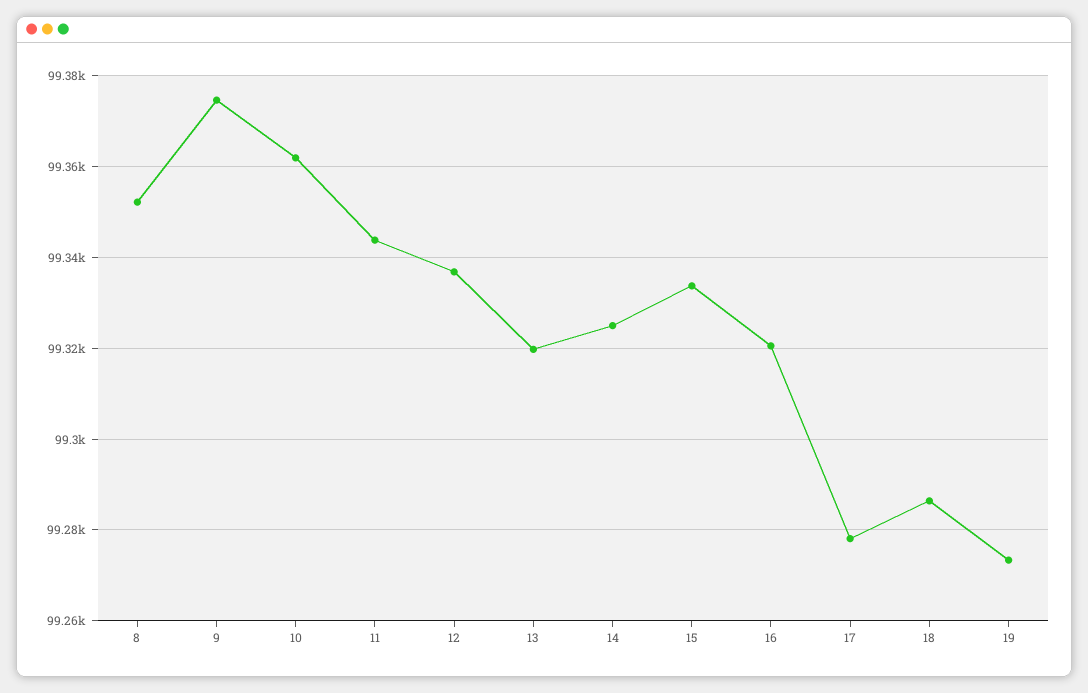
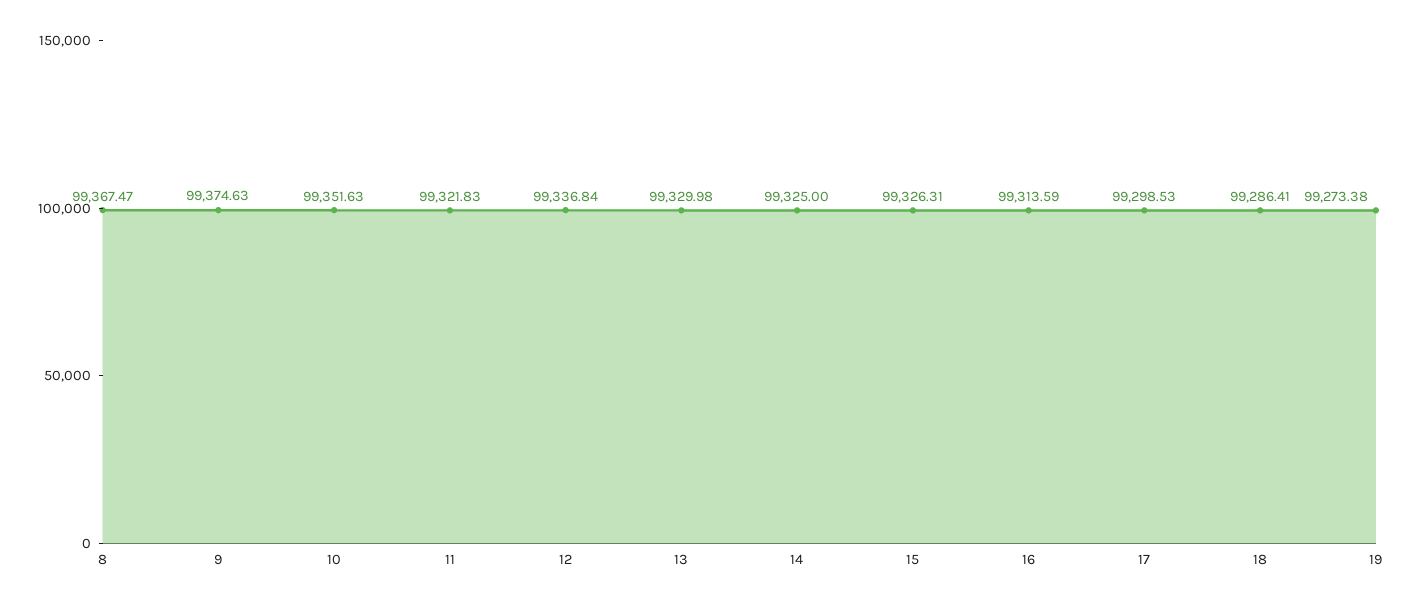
8: 99352 -> 99367.47
10: 99362 -> 99351.63
11: 99344 -> 99321.83
13: 99320 -> 99329.98
15: 99334 -> 99326.31
16: 99320 -> 99313.59
17: 99278 -> 99298.53

